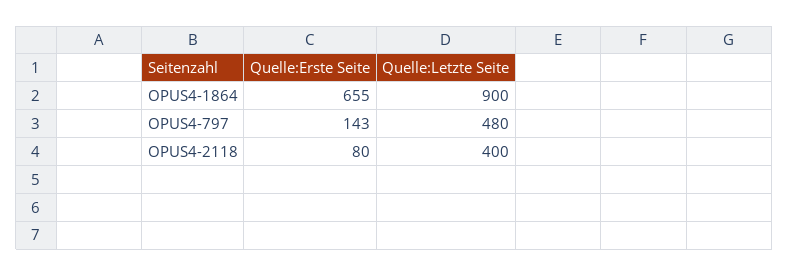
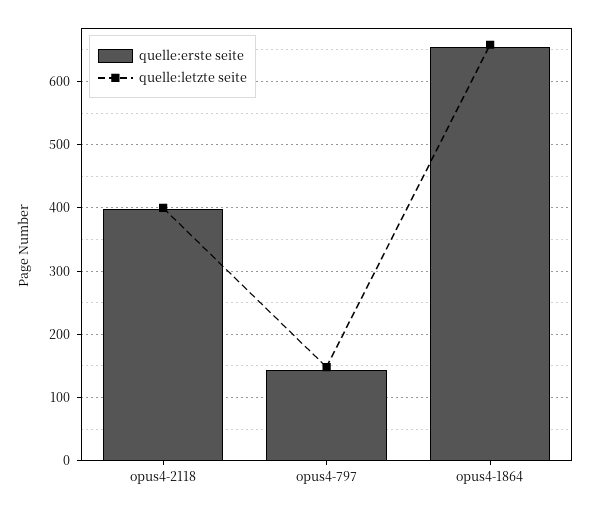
Quelle:Letzte Seite, OPUS4-1864: 900 -> 660
Quelle:Letzte Seite, OPUS4-797: 480 -> 150
Quelle:Erste Seite, OPUS4-2118: 80 -> 400

